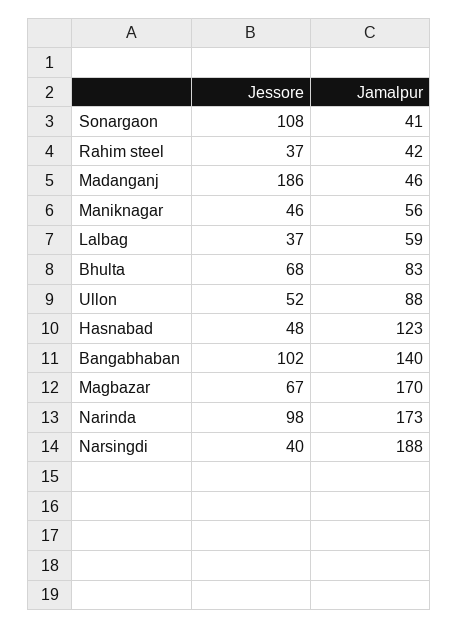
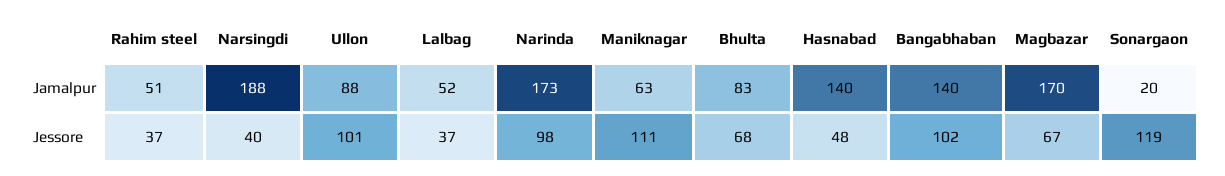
Jessore, Sonargaon: 108 -> 119
Jamalpur, Sonargaon: 41 -> 20
Jamalpur, Rahim steel: 42 -> 51
Jessore, Madanganj: 186 -> none
Jamalpur, Madanganj: 46 -> none
Jessore, Maniknagar: 46 -> 111
Jamalpur, Maniknagar: 56 -> 63
Jamalpur, Lalbag: 59 -> 52
Jessore, Ullon: 52 -> 101
Jamalpur, Hasnabad: 123 -> 140

